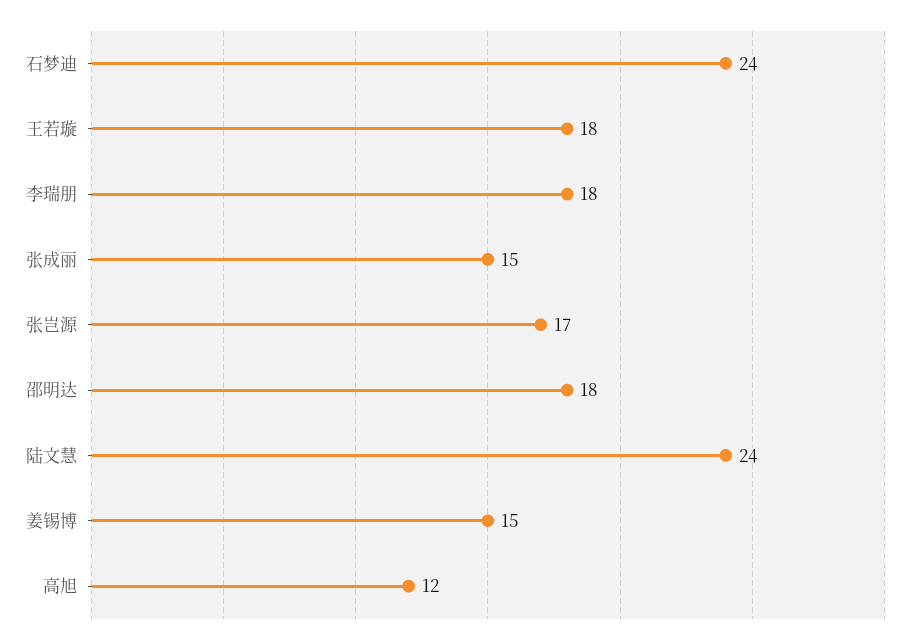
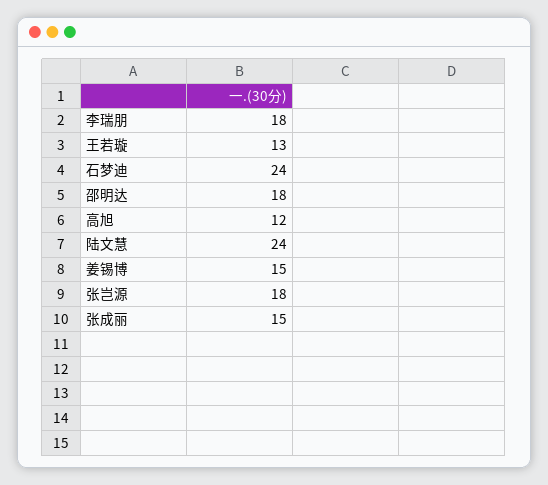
王若璇: 18 -> 13
张岂源: 17 -> 18

